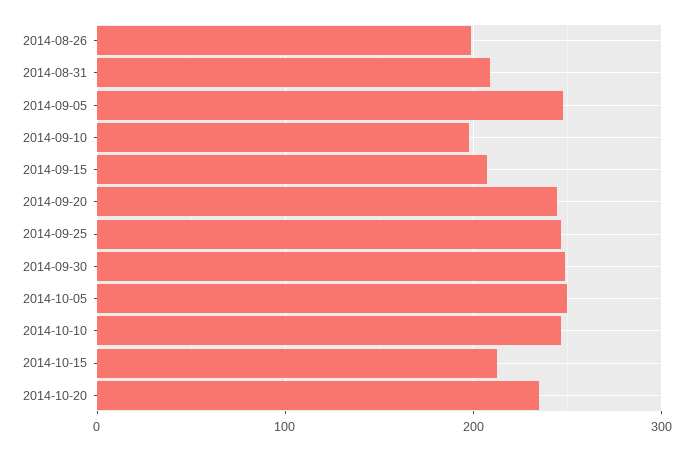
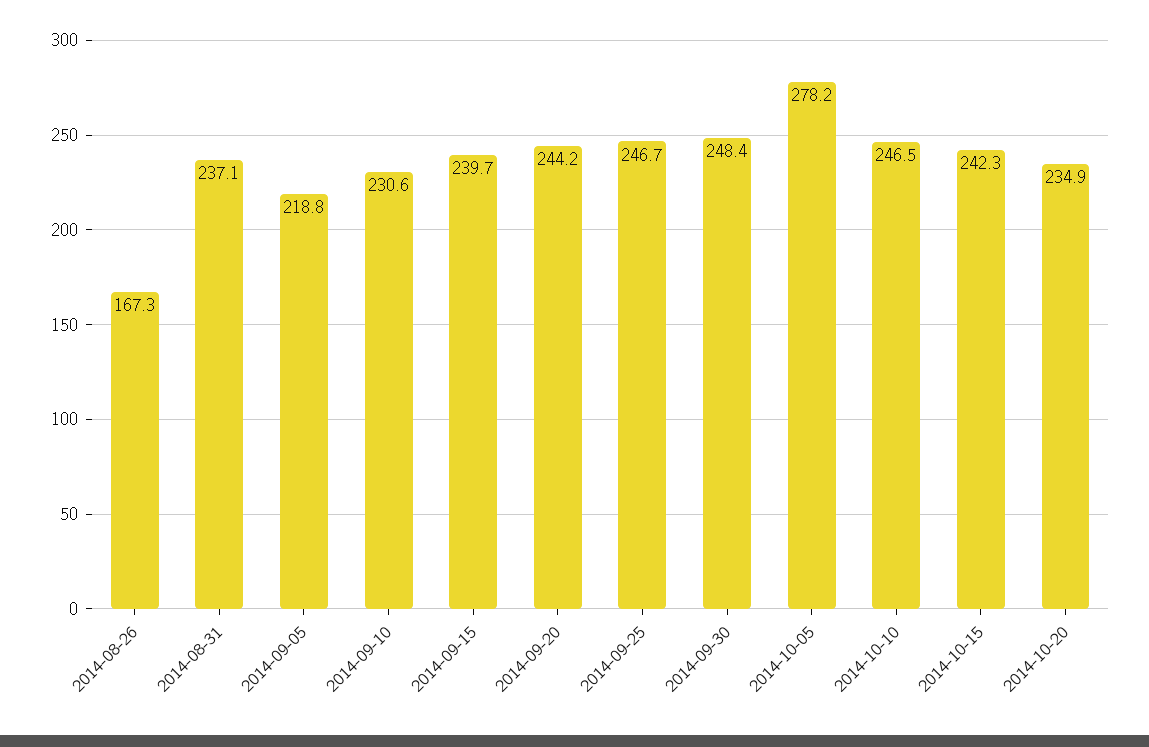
2014-08-26: 200 -> 167.3
2014-08-31: 210 -> 237.1
2014-09-05: 250 -> 218.8
2014-09-10: 200 -> 230.6
2014-09-15: 210 -> 239.7
2014-10-05: 250 -> 278.2
2014-10-15: 210 -> 242.3

